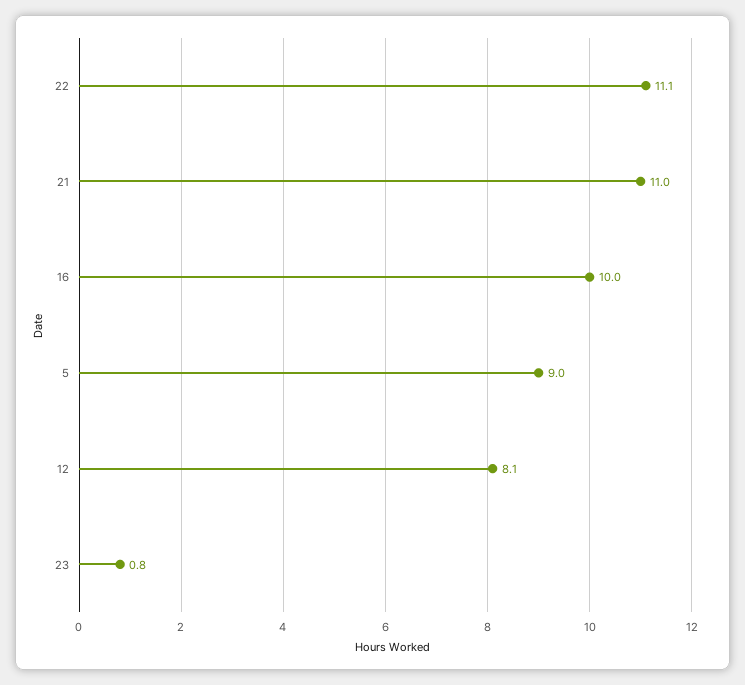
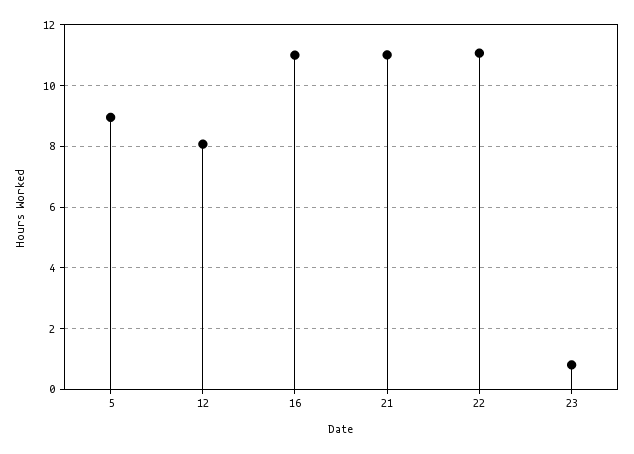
16: 10 -> 11

